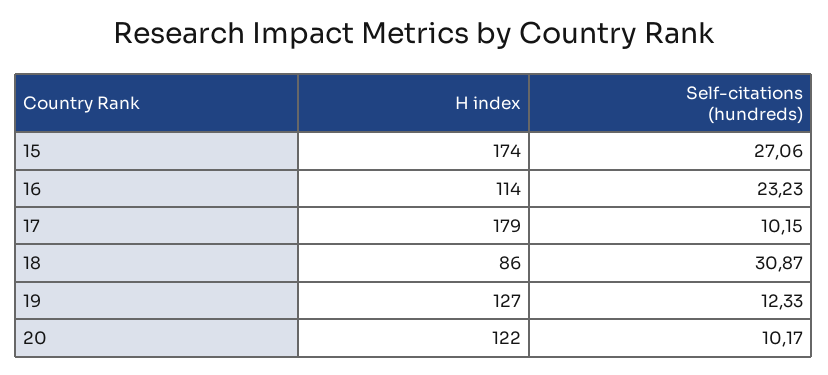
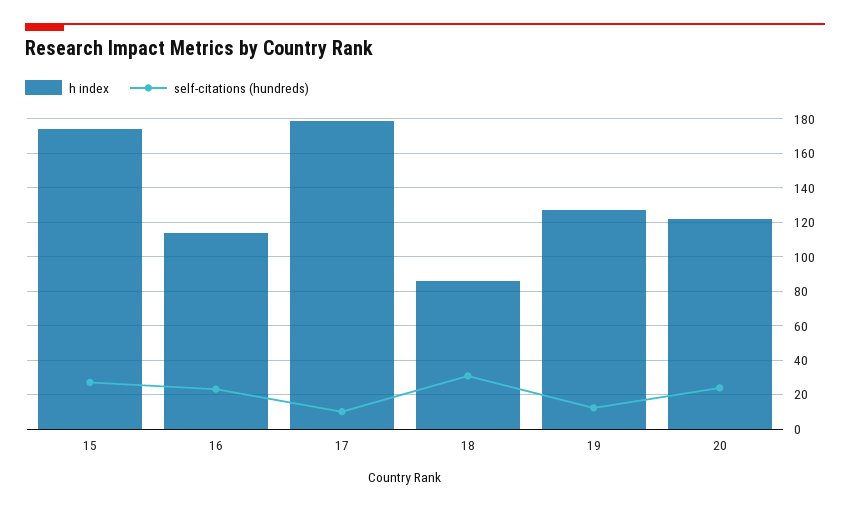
Self-citations (hundreds), 20: 10.17 -> 25

